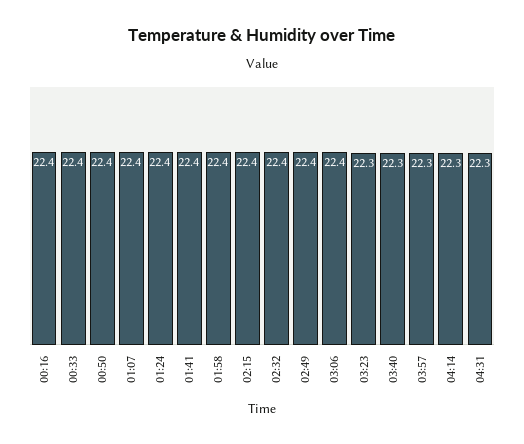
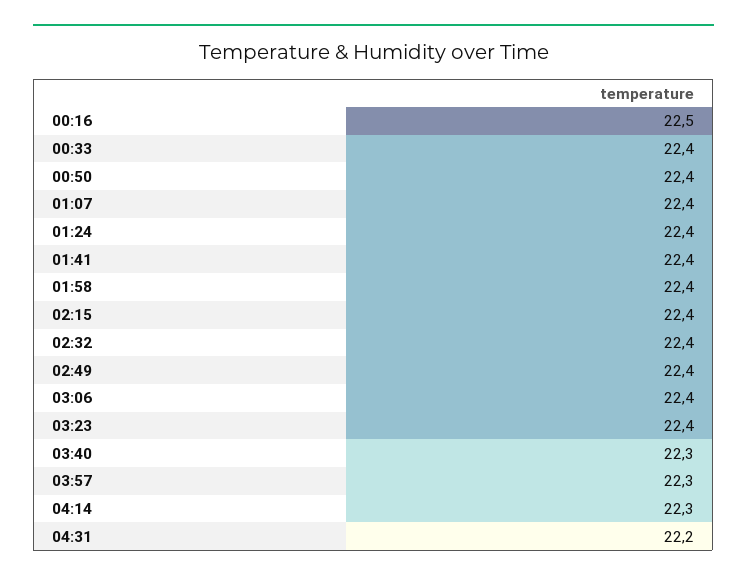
00:16: 22.4 -> 22.5
03:23: 22.3 -> 22.4
04:31: 22.3 -> 22.2

